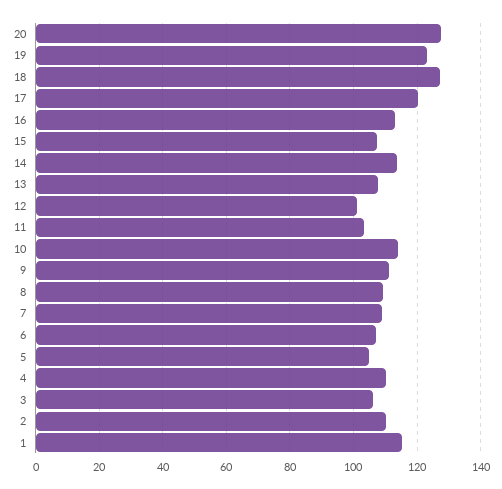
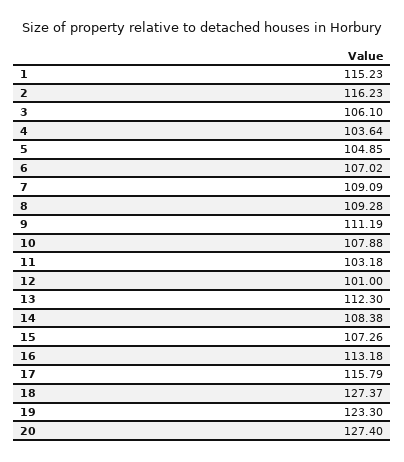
17: 120 -> 115.79
14: 114 -> 108.38
13: 108 -> 112.3
10: 114 -> 107.88
4: 110 -> 103.64
2: 110 -> 116.23

